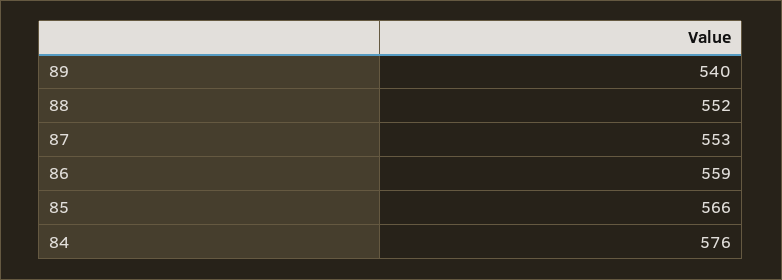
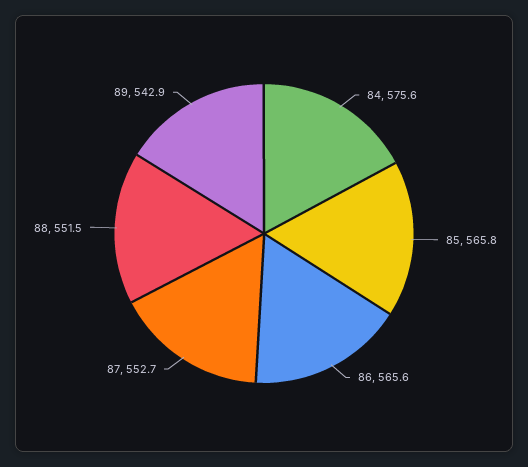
89: 540 -> 542.9
86: 559 -> 565.6

